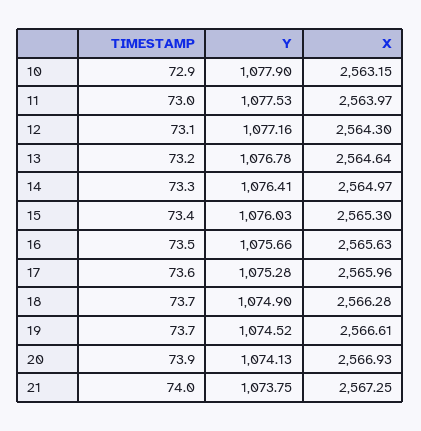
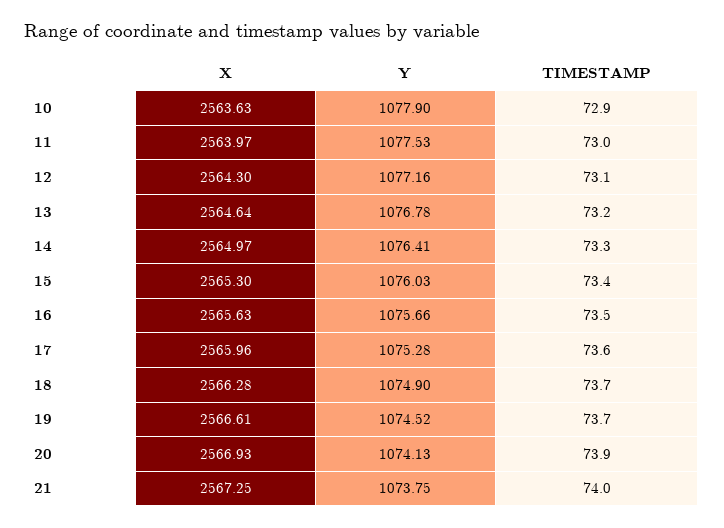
X, 10: 2563.15 -> 2563.63

